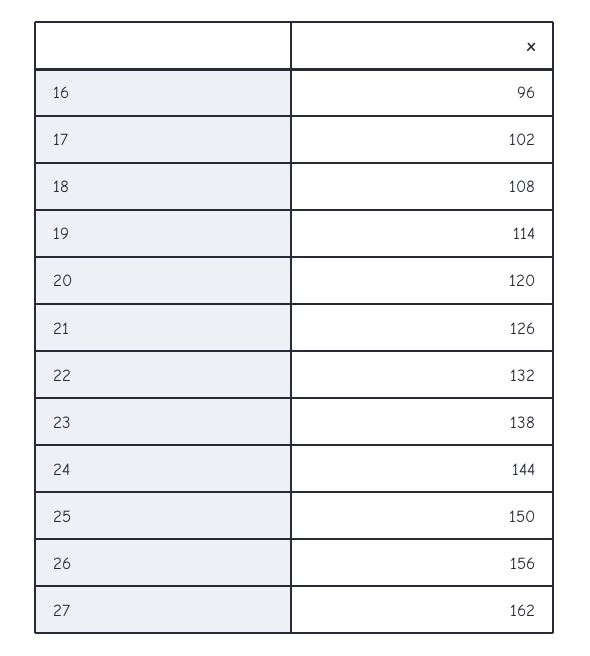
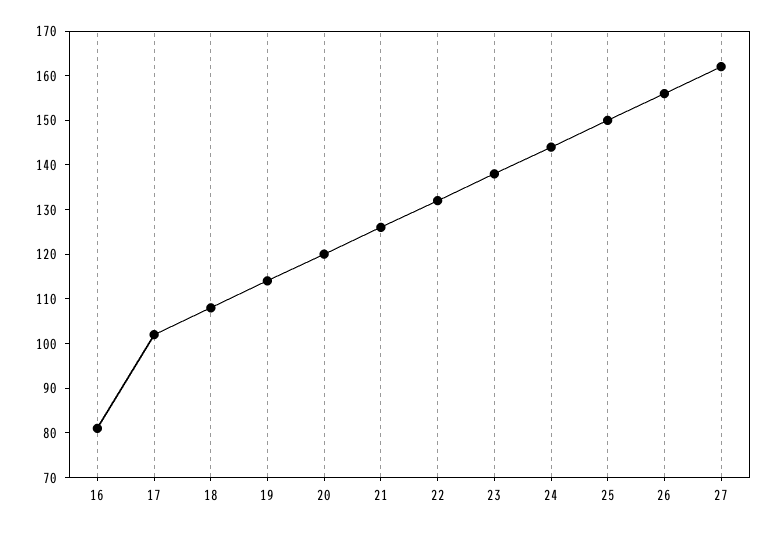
16: 96 -> 80

